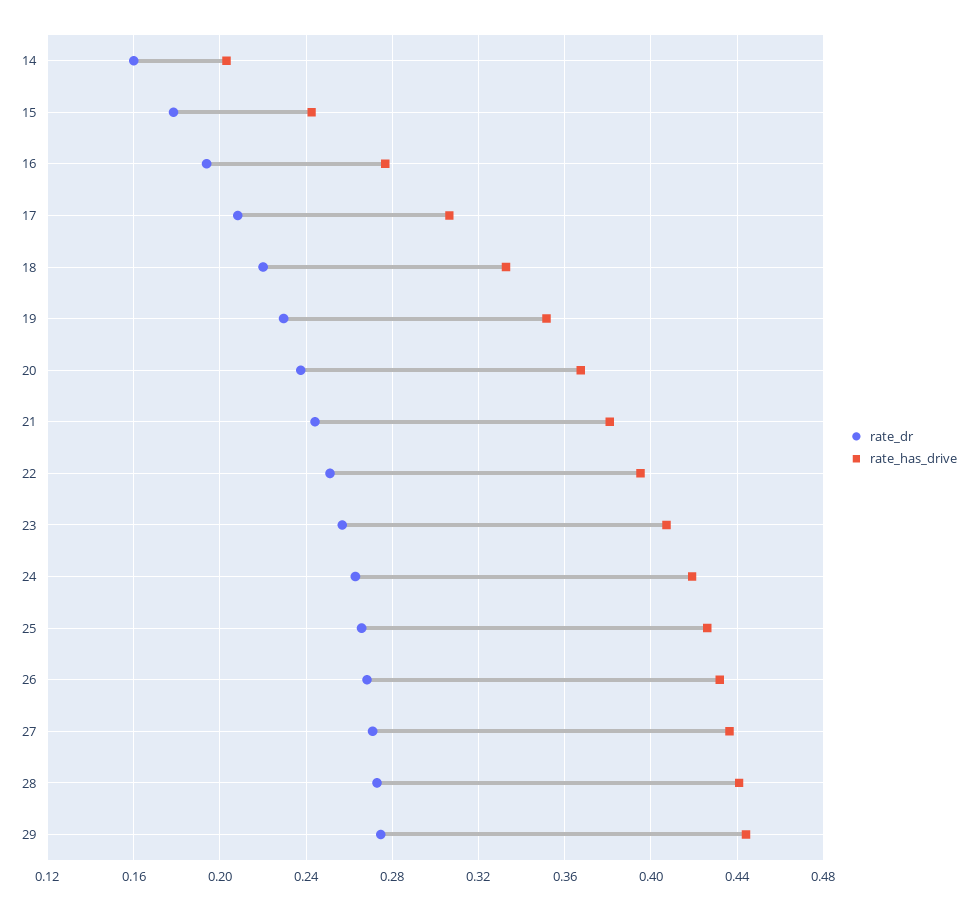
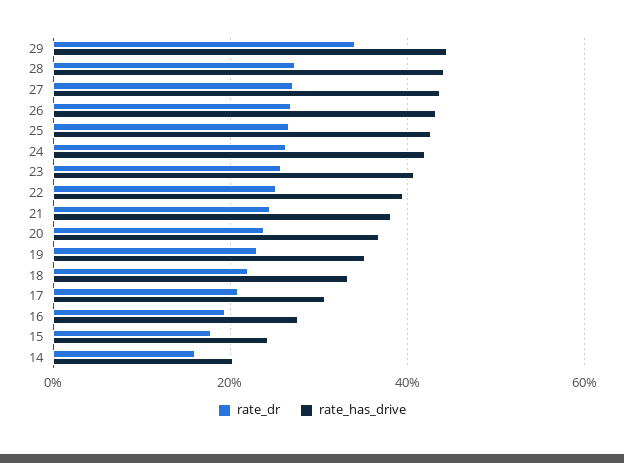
rate_dr, 29: 0.275 -> 0.34

